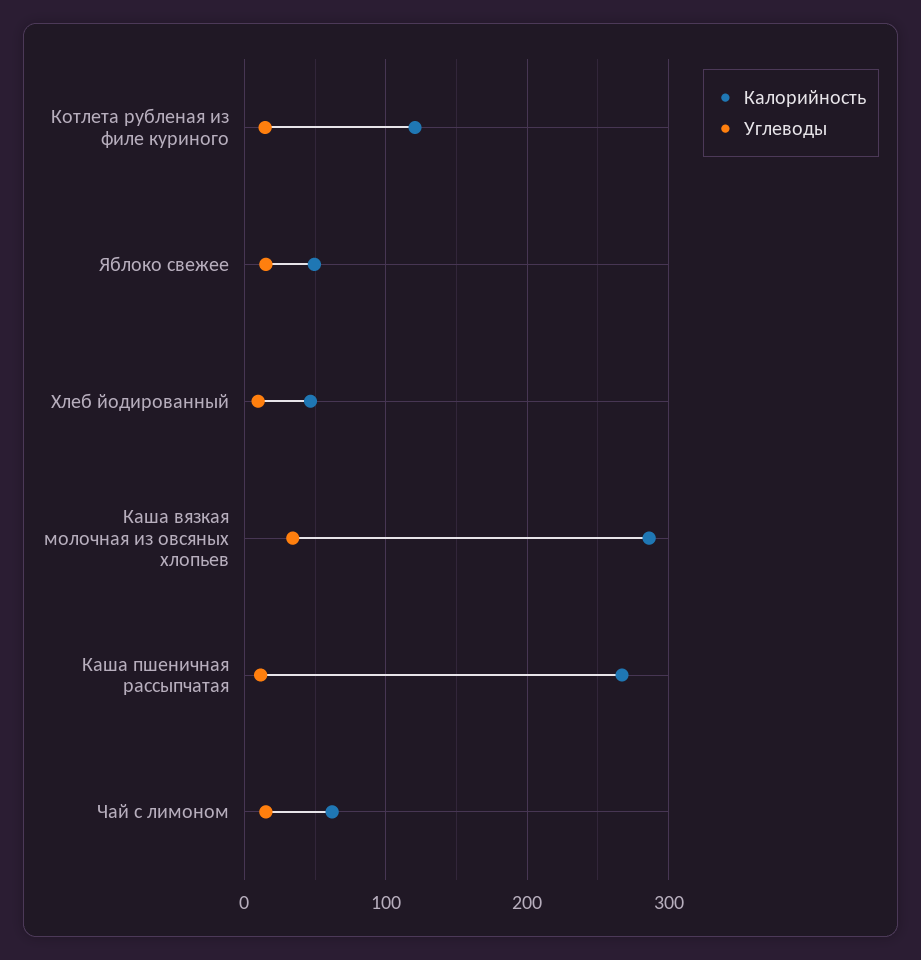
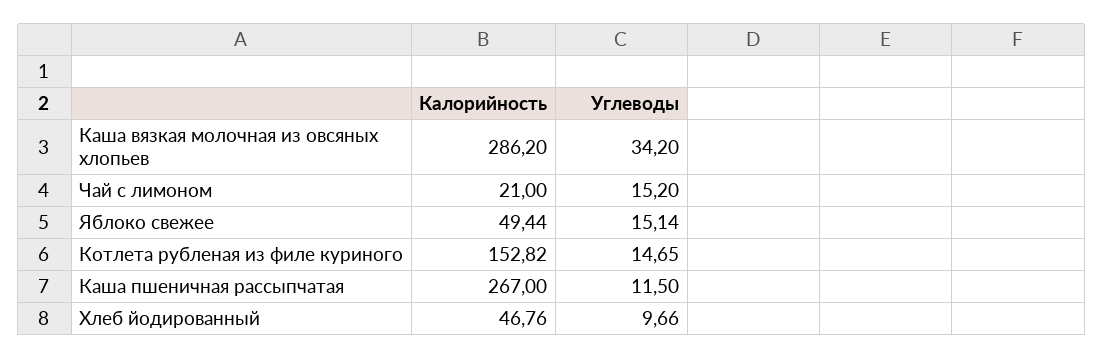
Калорийность, Котлета рубленая из филе куриного: 120 -> 152.82
Калорийность, Чай с лимоном: 60 -> 21

